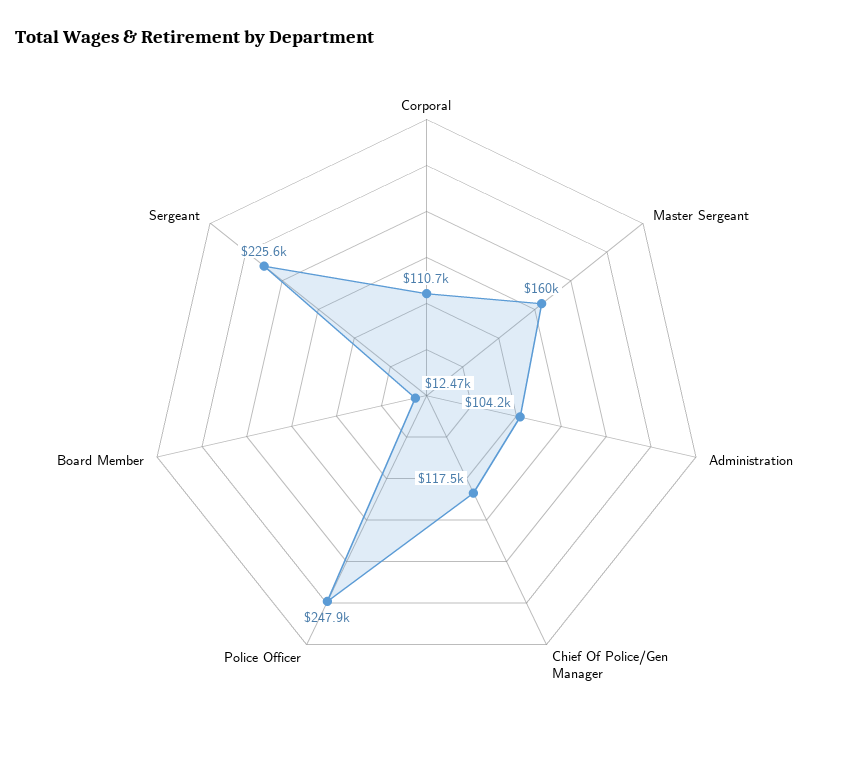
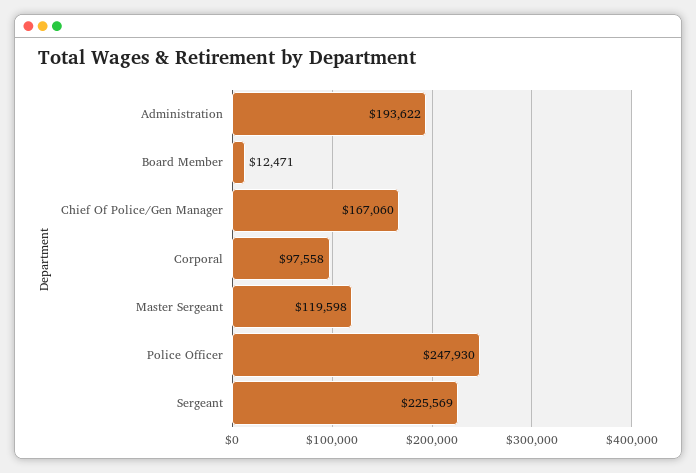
Corporal: 110700 -> 97558
Master Sergeant: 160000 -> 119598
Administration: 104200 -> 193622
Chief Of Police/Gen Manager: 117500 -> 167060

